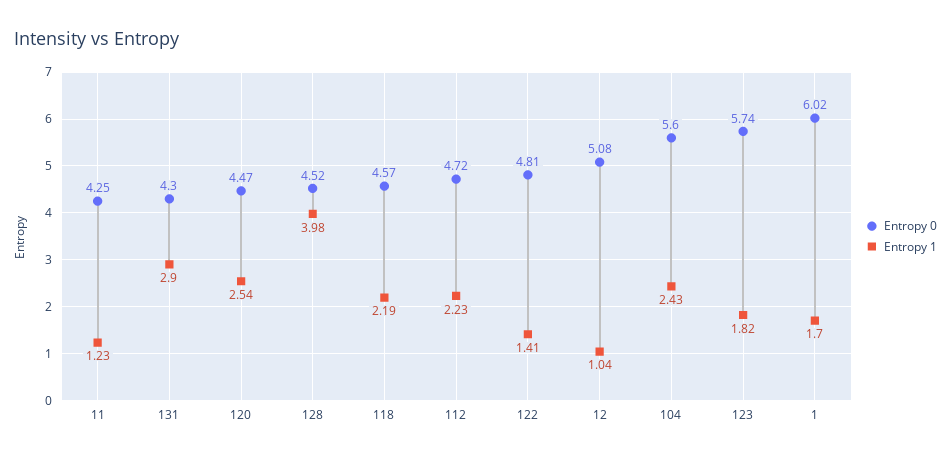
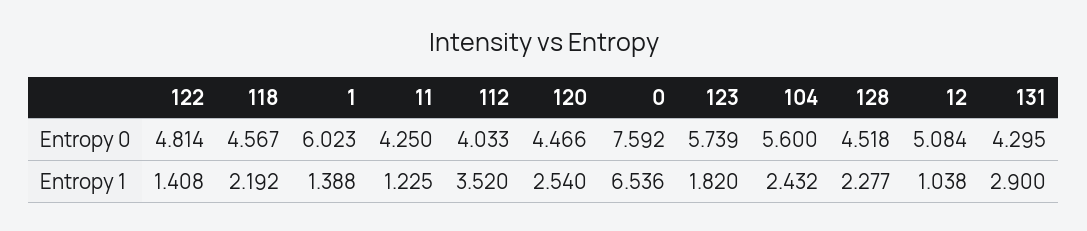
Entropy 1, 128: 3.98 -> 2.277
Entropy 0, 112: 4.72 -> 4.033
Entropy 1, 112: 2.23 -> 3.52
Entropy 1, 1: 1.7 -> 1.388
Entropy 0, 0: none -> 7.592
Entropy 1, 0: none -> 6.536

